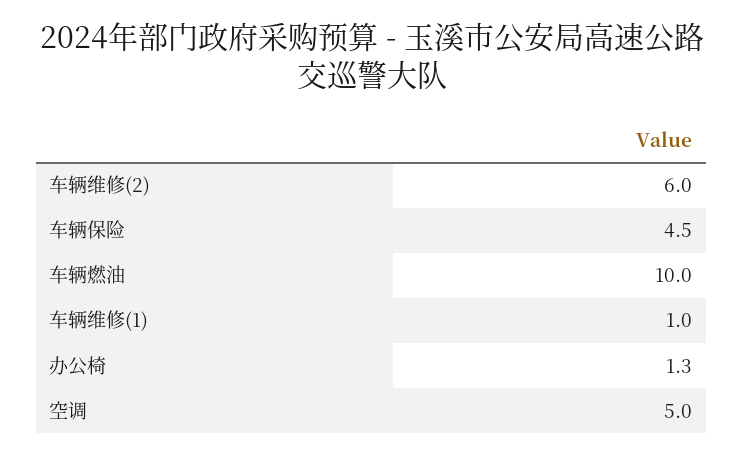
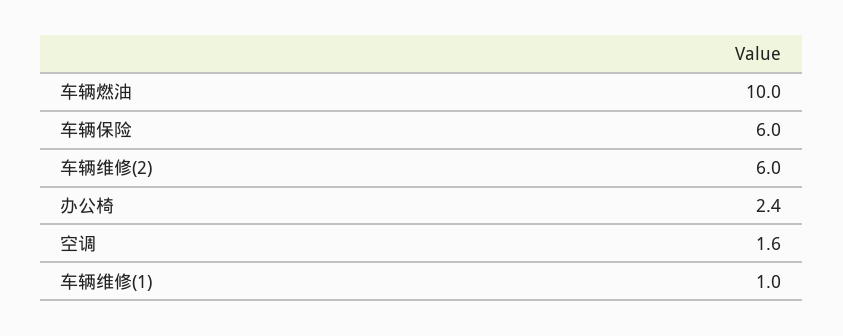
车辆保险: 4.5 -> 6
办公椅: 1.3 -> 2.4
空调: 5 -> 1.6

